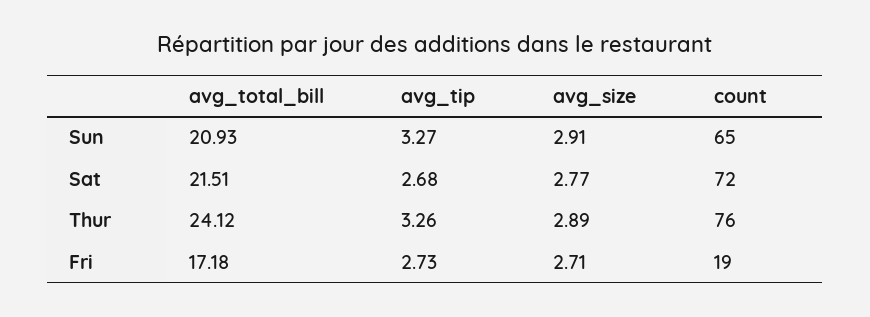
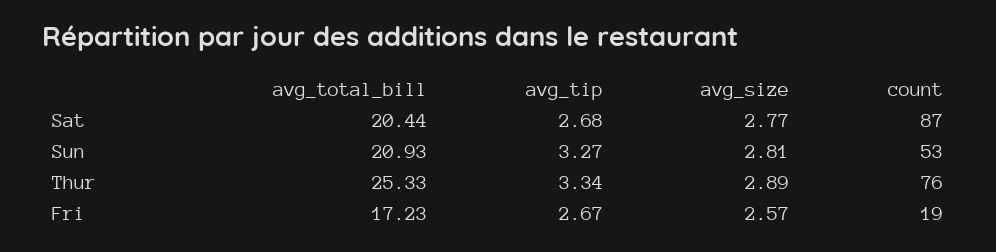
avg_size, Sun: 2.91 -> 2.81
count, Sun: 65 -> 53
avg_total_bill, Sat: 21.51 -> 20.44
count, Sat: 72 -> 87
avg_total_bill, Thur: 24.12 -> 25.33
avg_tip, Thur: 3.26 -> 3.34
avg_total_bill, Fri: 17.18 -> 17.23
avg_tip, Fri: 2.73 -> 2.67
avg_size, Fri: 2.71 -> 2.57

